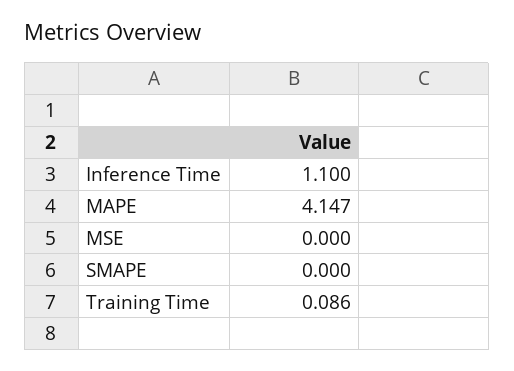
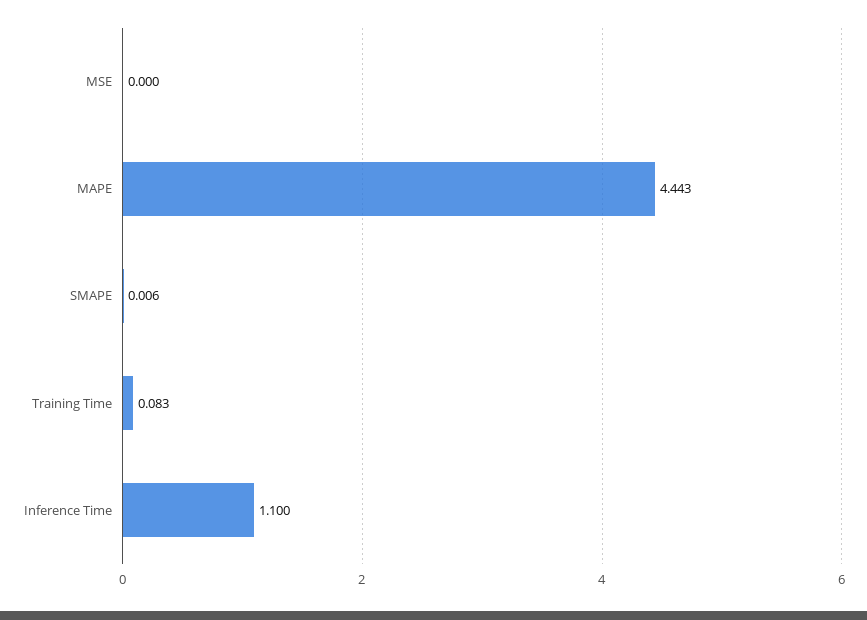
MAPE: 4.147 -> 4.443
SMAPE: 0 -> 0.006
Training Time: 0.086 -> 0.083

